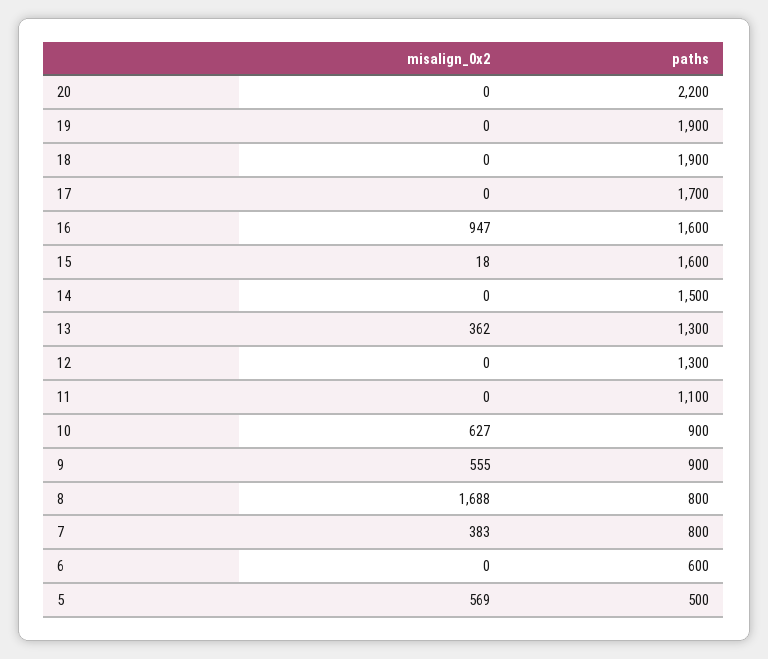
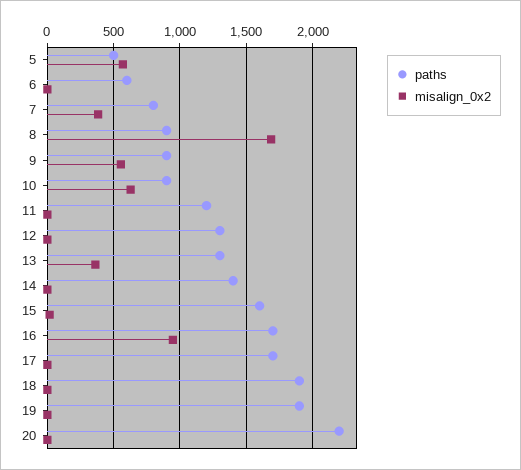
paths, 16: 1600 -> 1700
paths, 14: 1500 -> 1400
paths, 11: 1100 -> 1200
paths, 8: 800 -> 900

